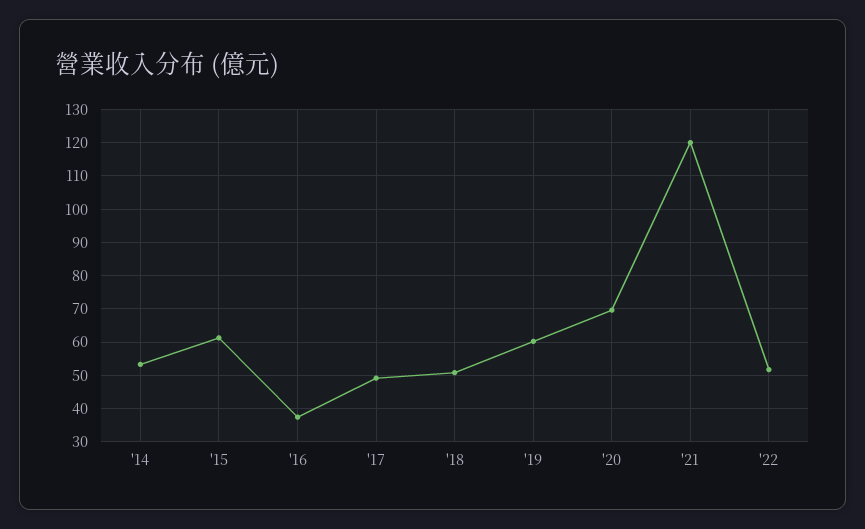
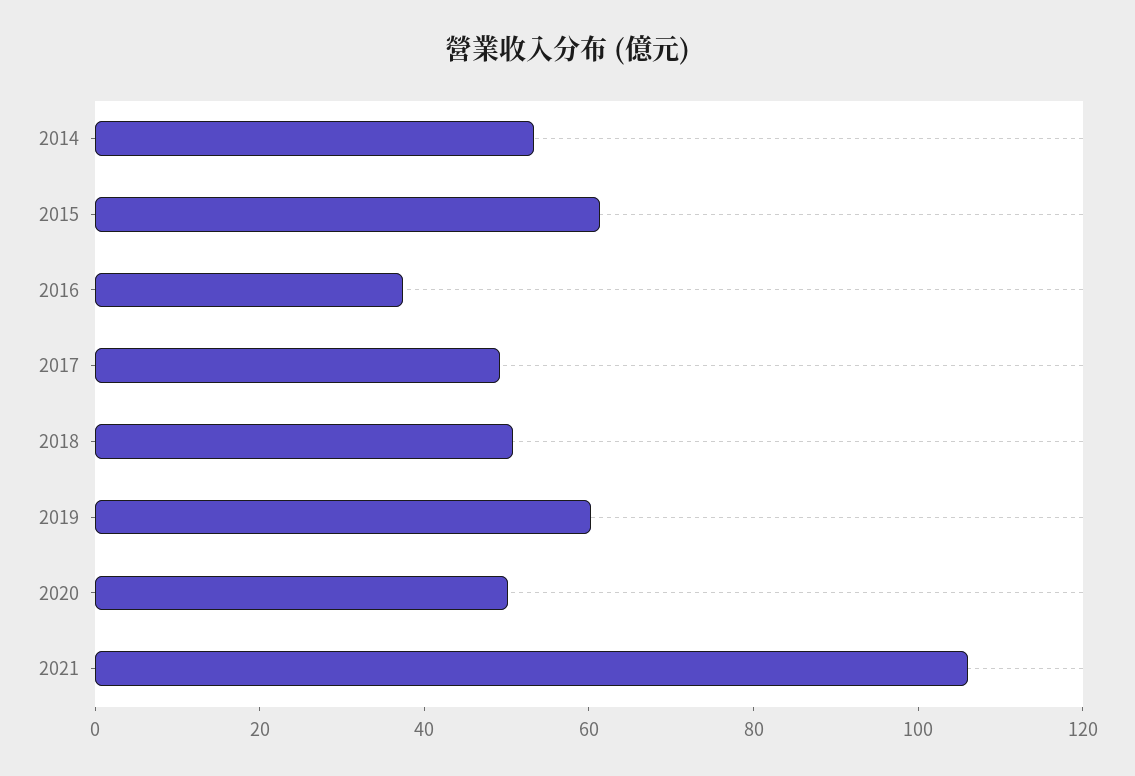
'20: 70 -> 50
'21: 120 -> 105
'22: 52 -> none

